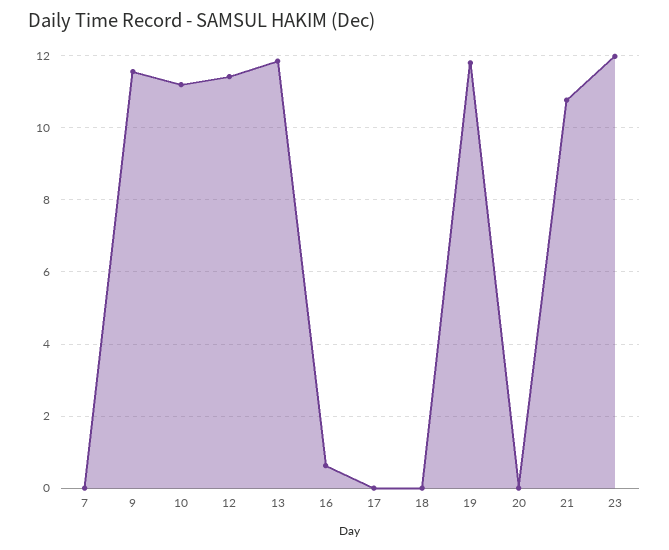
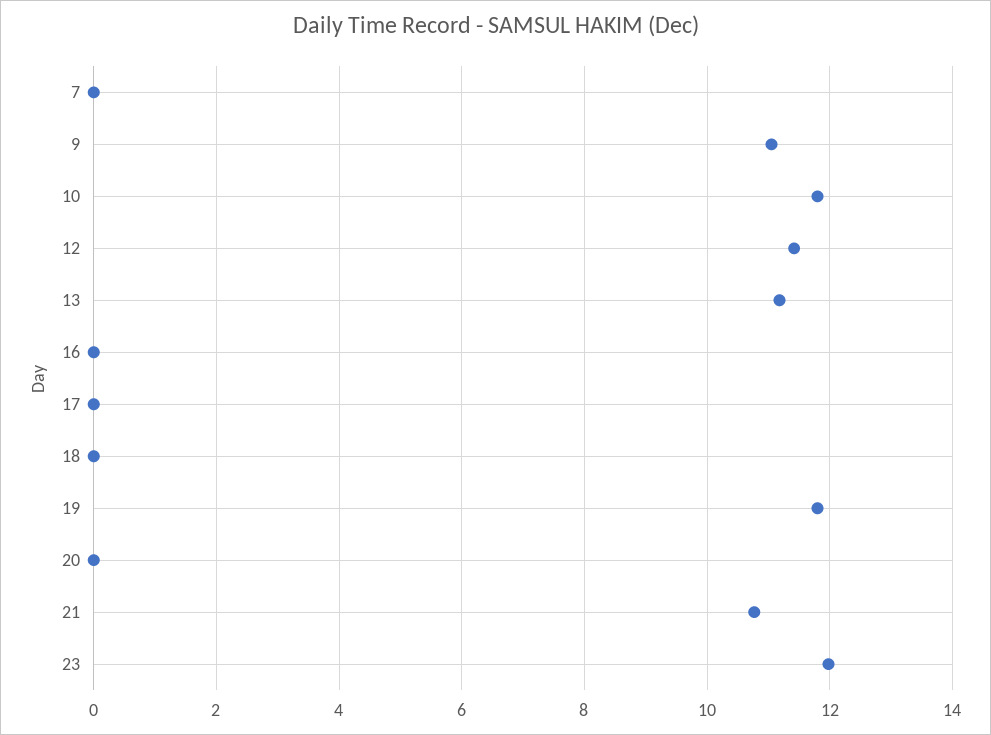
9: 11.6 -> 11
10: 11.2 -> 11.8
13: 11.8 -> 11.2
16: 0.6 -> 0

